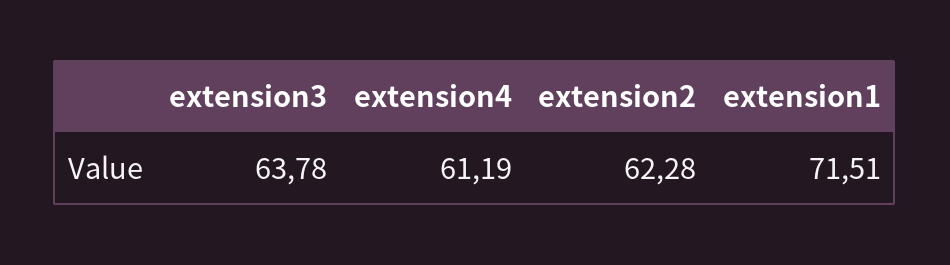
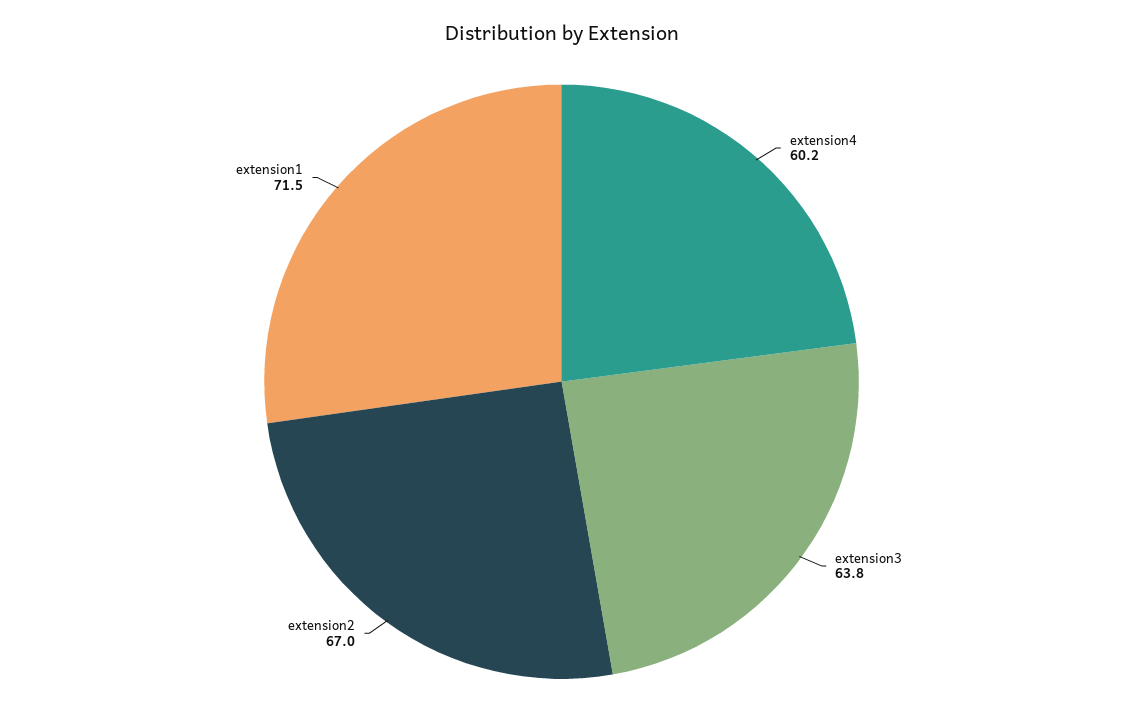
extension4: 61.19 -> 60.2
extension2: 62.28 -> 67

